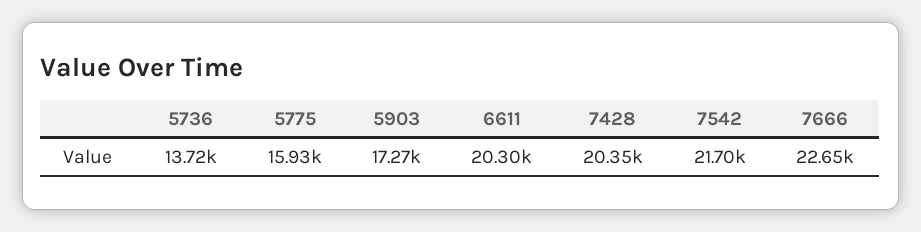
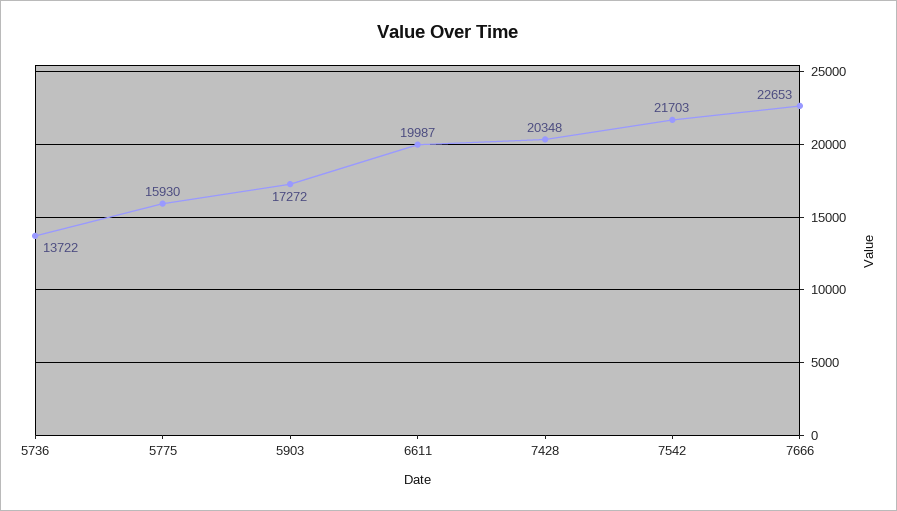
6611: 20300 -> 19987

